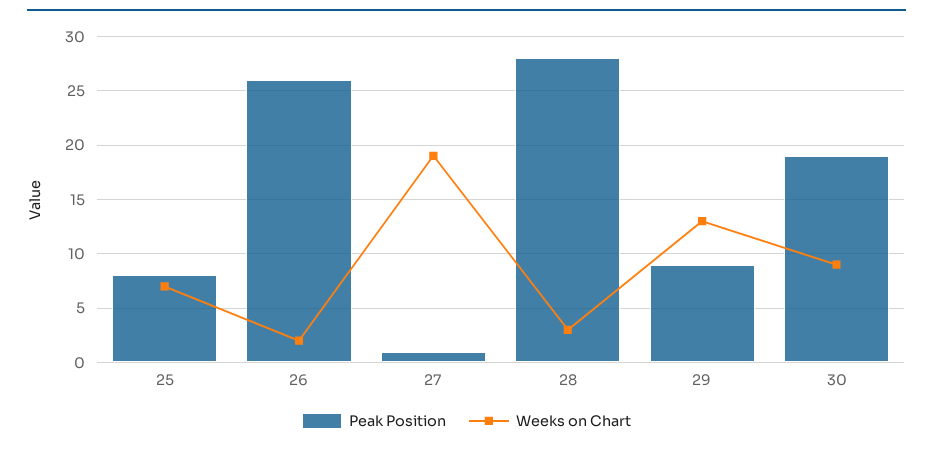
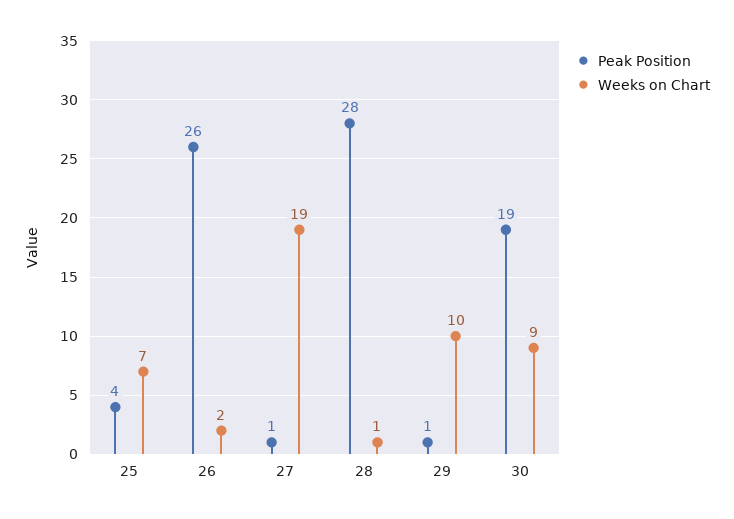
Peak Position, 25: 8 -> 4
Weeks on Chart, 28: 3 -> 1
Peak Position, 29: 9 -> 1
Weeks on Chart, 29: 13 -> 10

